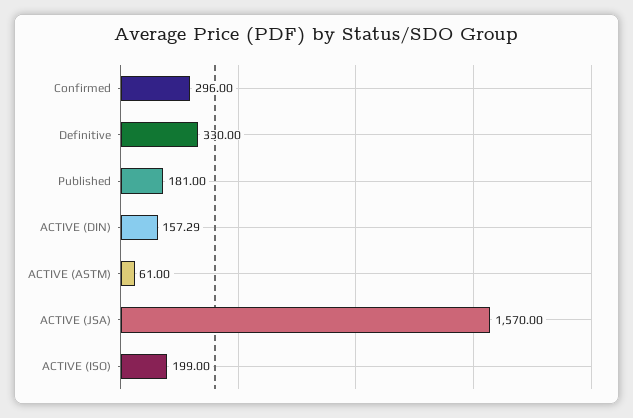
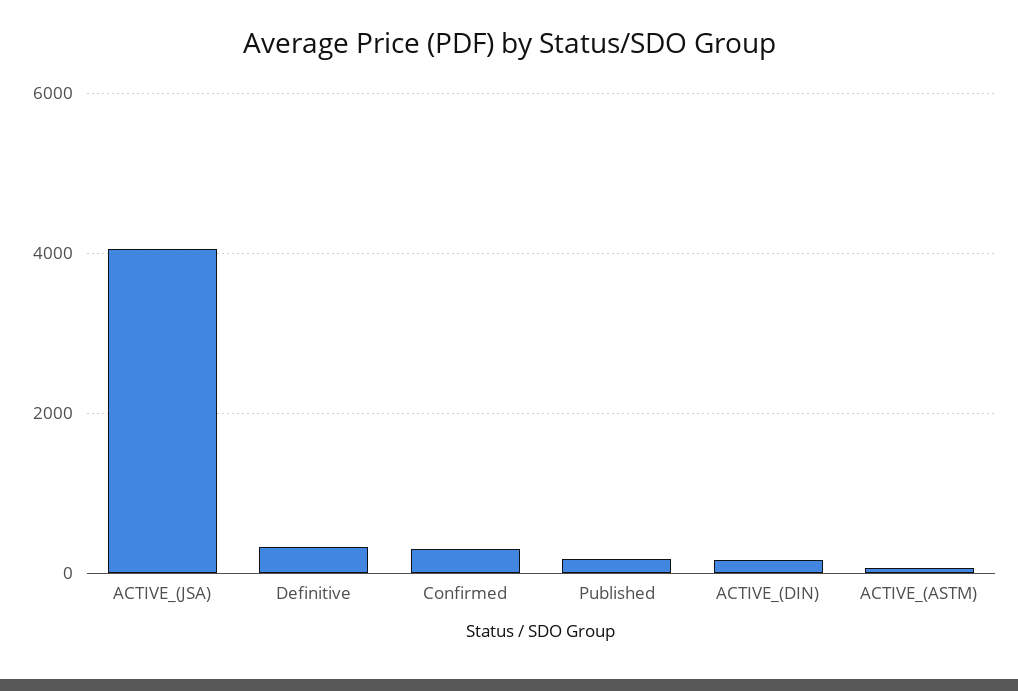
ACTIVE (JSA): 1570 -> 4000
ACTIVE (ISO): 199 -> none

